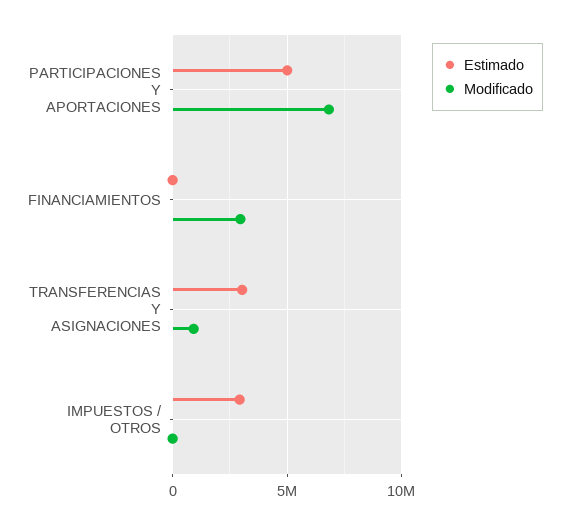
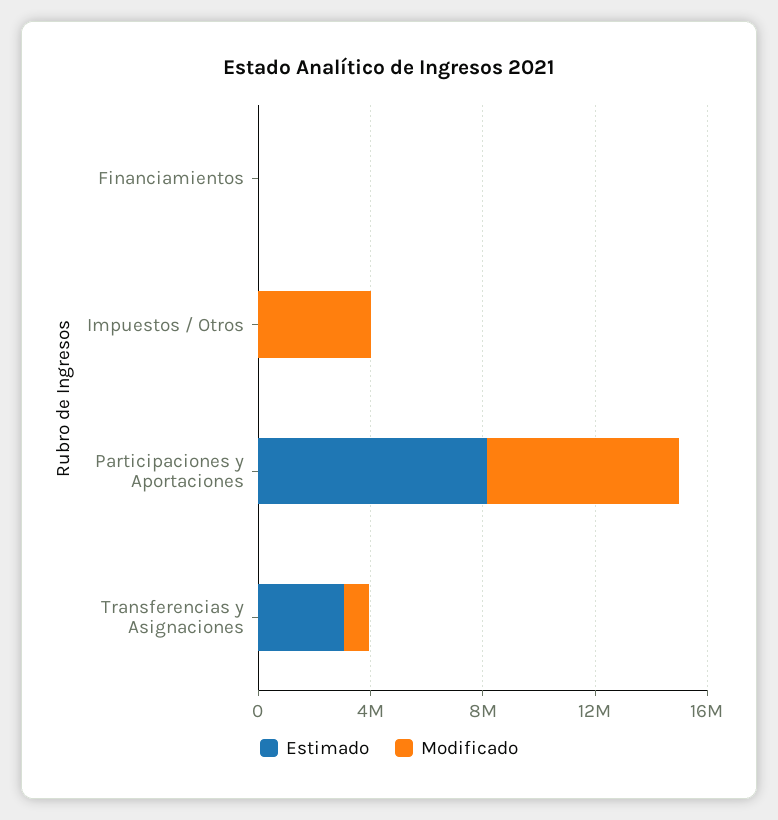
Estimado, PARTICIPACIONES Y APORTACIONES: 5000000 -> 8000000
Modificado, FINANCIAMIENTOS: 3000000 -> 0
Estimado, IMPUESTOS / OTROS: 3000000 -> 0
Modificado, IMPUESTOS / OTROS: 0 -> 4000000

